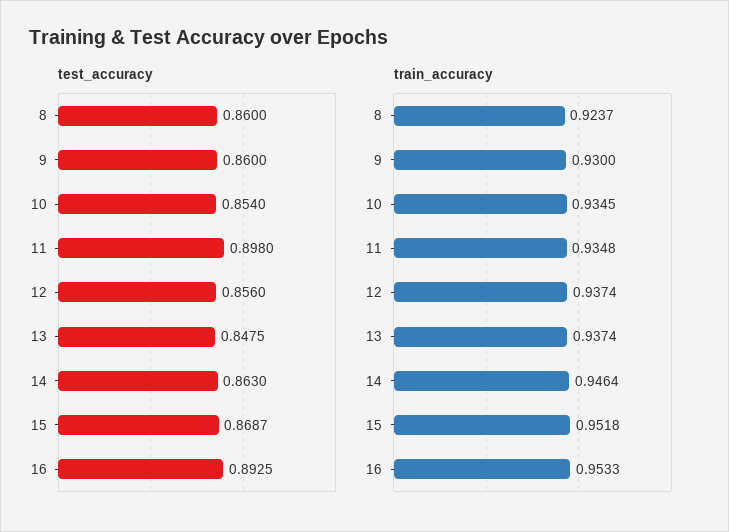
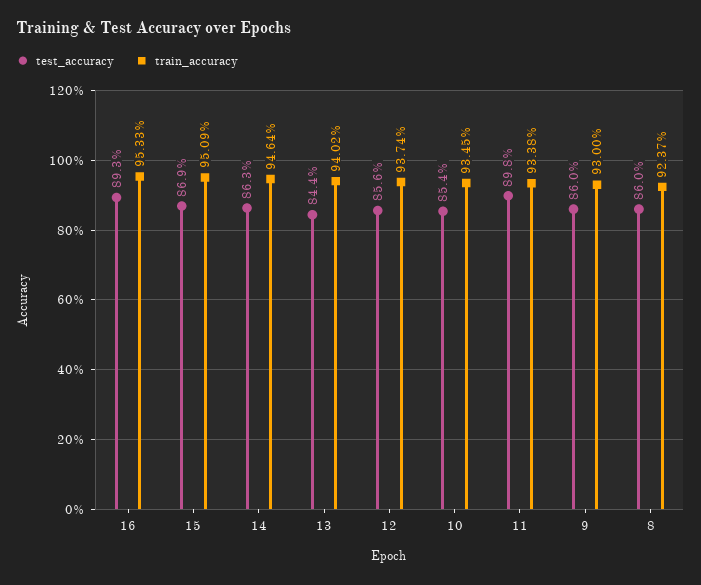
test_accuracy, 13: 0.8475 -> 0.844
train_accuracy, 11: 0.9348 -> 0.9338
train_accuracy, 13: 0.9374 -> 0.9402
train_accuracy, 15: 0.9518 -> 0.9509

